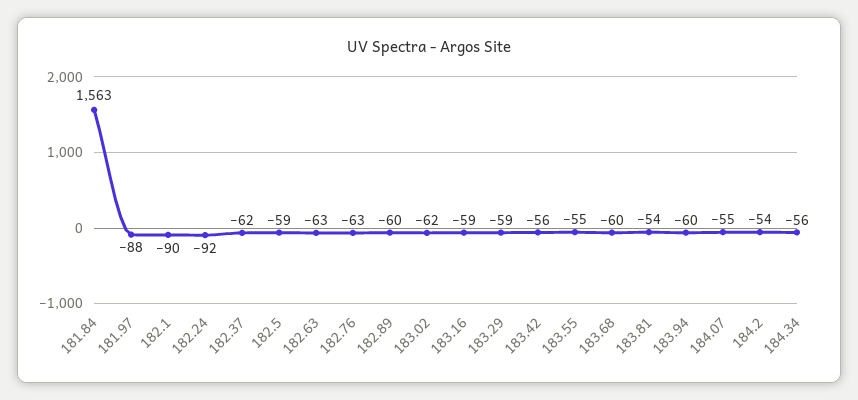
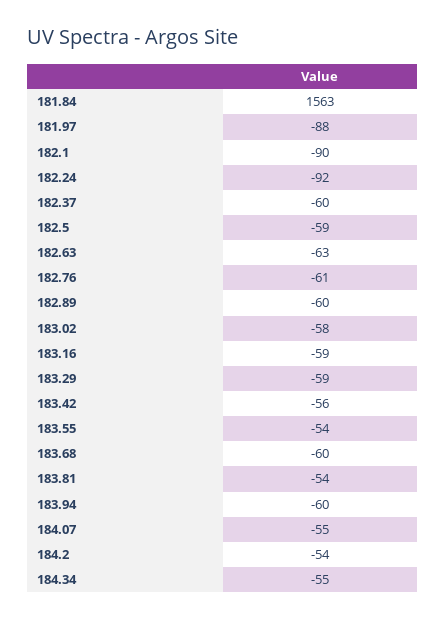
182.37: -62 -> -60
182.76: -63 -> -61
183.02: -62 -> -58
183.55: -55 -> -54
184.34: -56 -> -55

